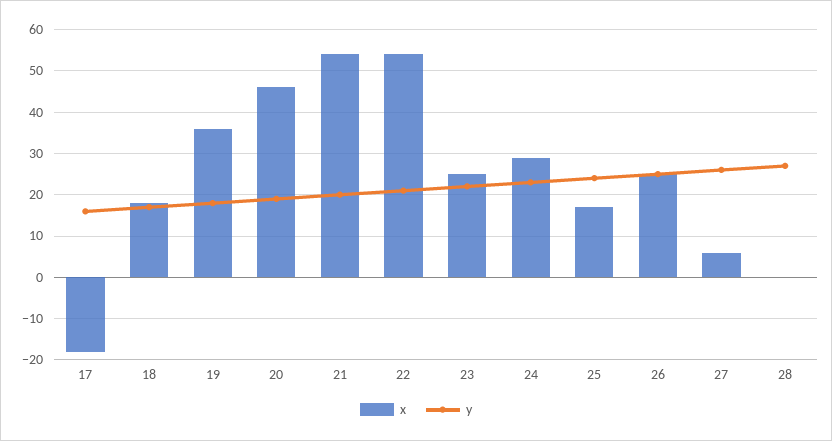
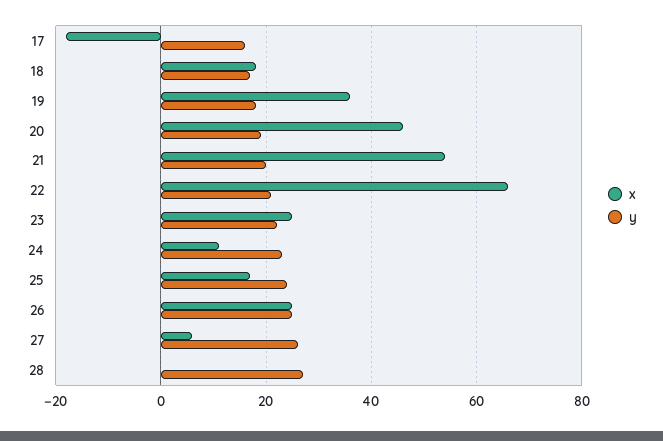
x, 22: 55 -> 65
x, 24: 30 -> 10

